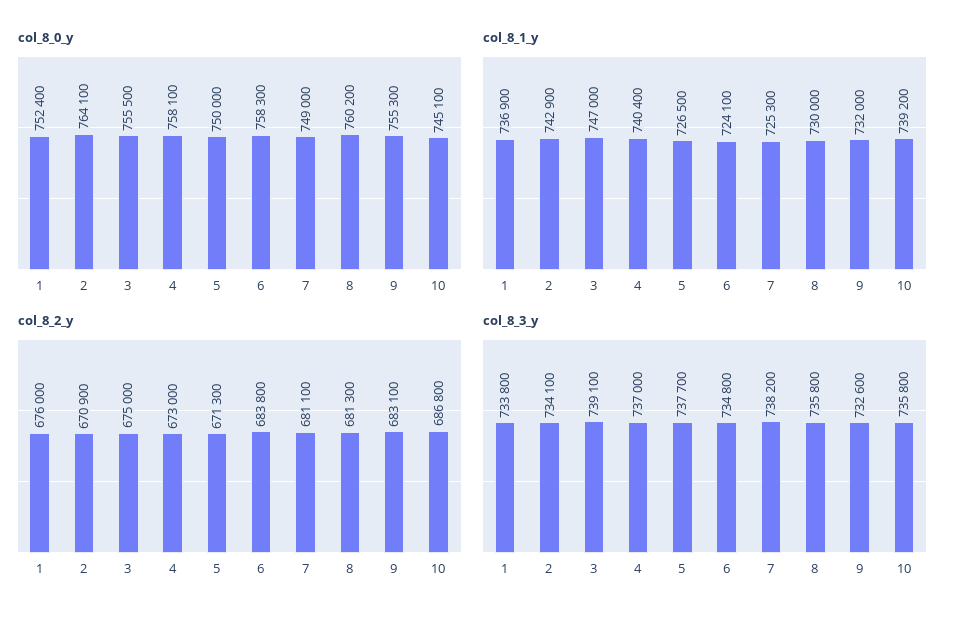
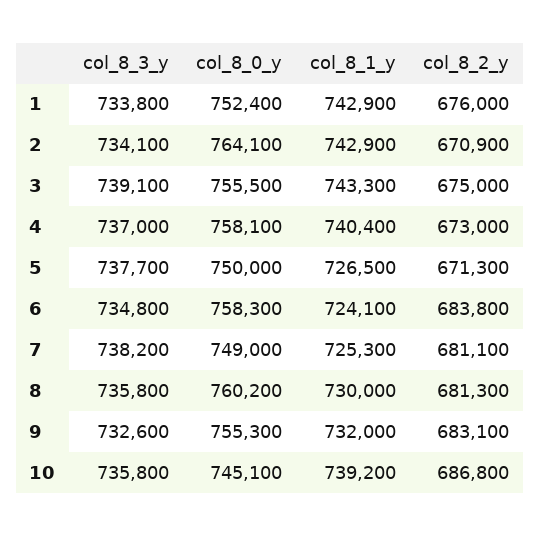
col_8_1_y, 1: 736900 -> 742900
col_8_1_y, 3: 747000 -> 743300

